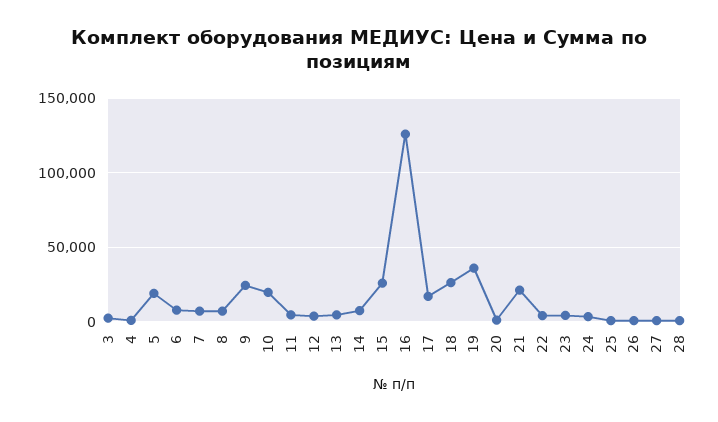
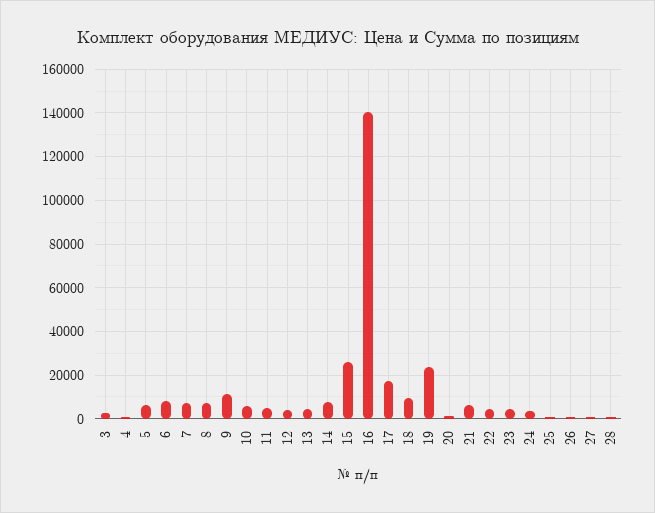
5: 20000 -> 5000
9: 25000 -> 10000
10: 20000 -> 5000
16: 125000 -> 140000
18: 25000 -> 10000
19: 35000 -> 25000
21: 20000 -> 5000

